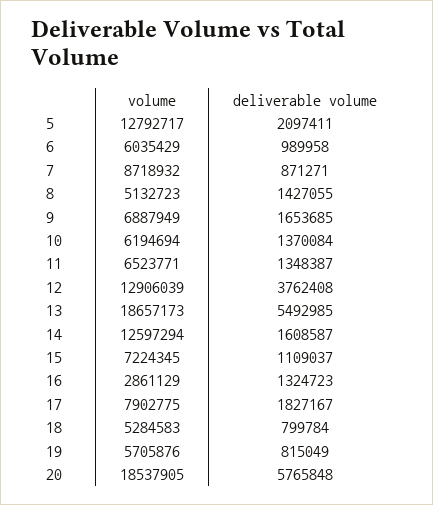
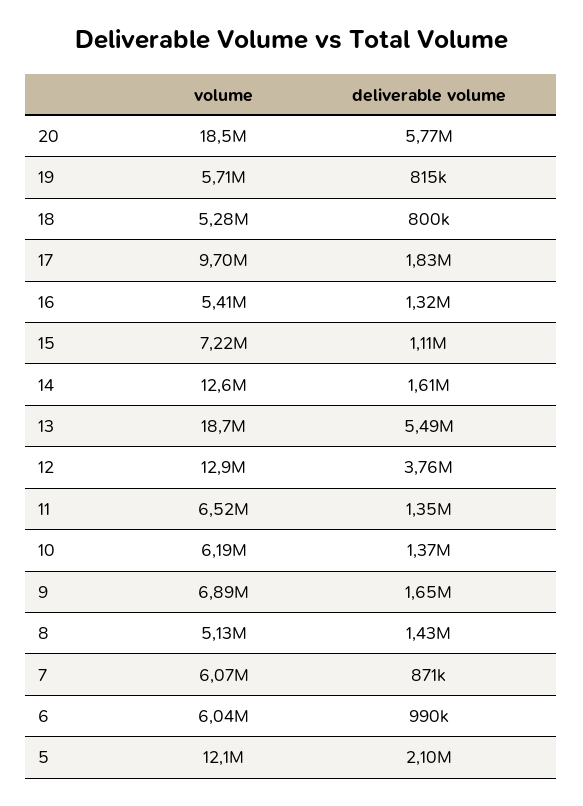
volume, 5: 12792717 -> 12100000
volume, 7: 8718932 -> 6070000
volume, 16: 2861129 -> 5410000
volume, 17: 7902775 -> 9700000

